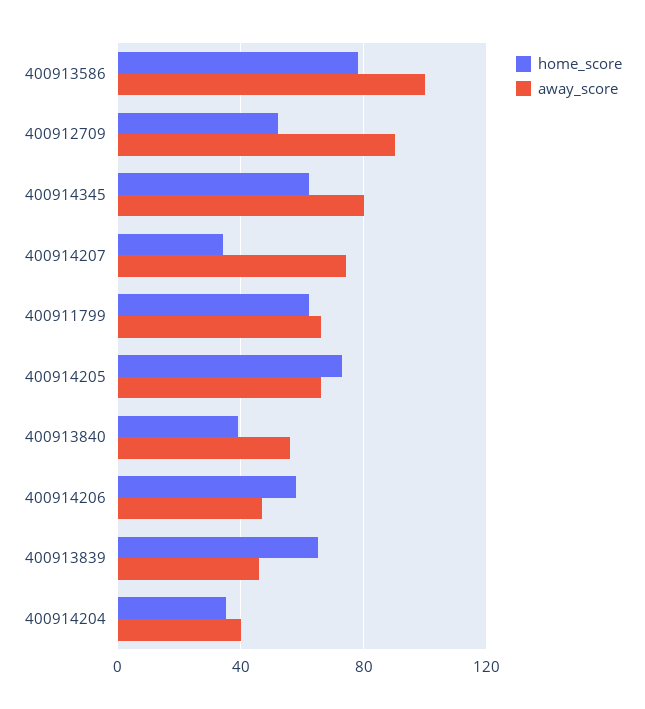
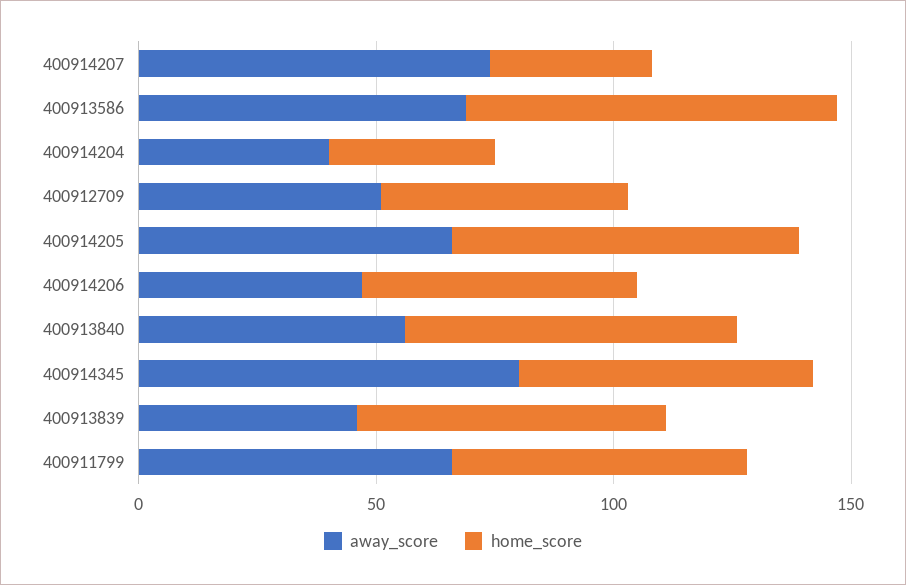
away_score, 400913586: 100 -> 70
away_score, 400912709: 90 -> 50
home_score, 400913840: 40 -> 70

